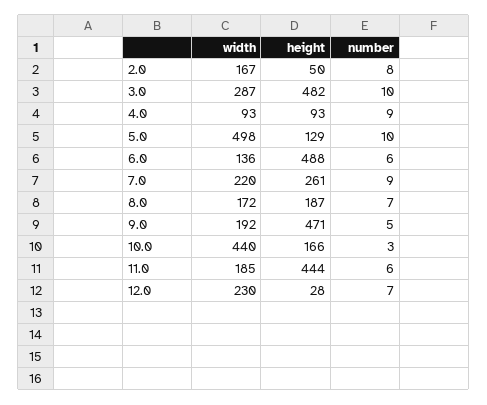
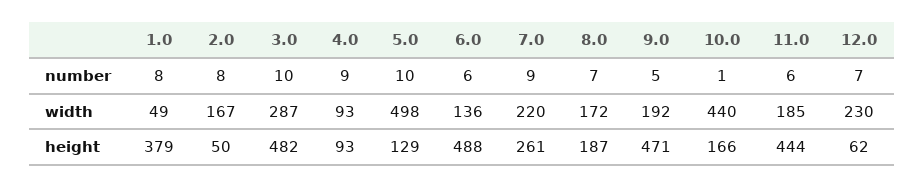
number, 10.0: 3 -> 1
height, 12.0: 28 -> 62
number, 1.0: none -> 8
width, 1.0: none -> 49
height, 1.0: none -> 379

